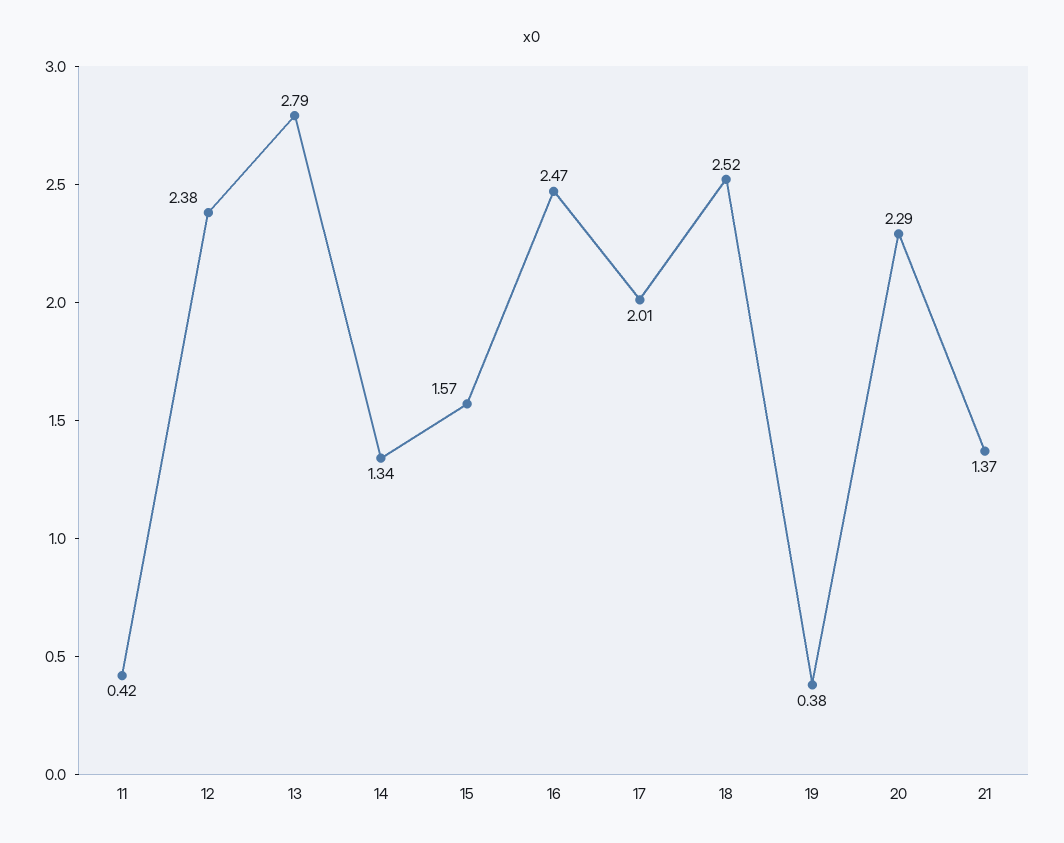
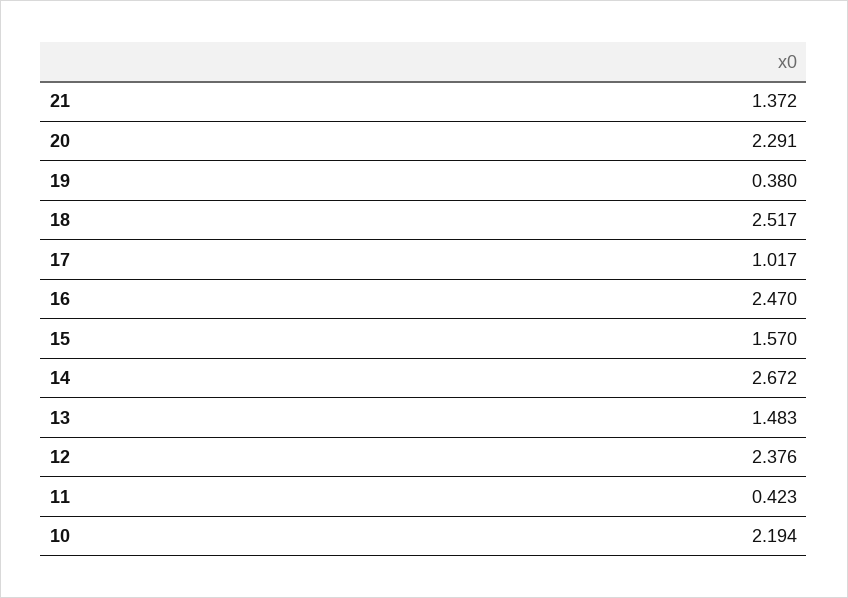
13: 2.79 -> 1.483
14: 1.34 -> 2.672
17: 2.01 -> 1.017
10: none -> 2.194

